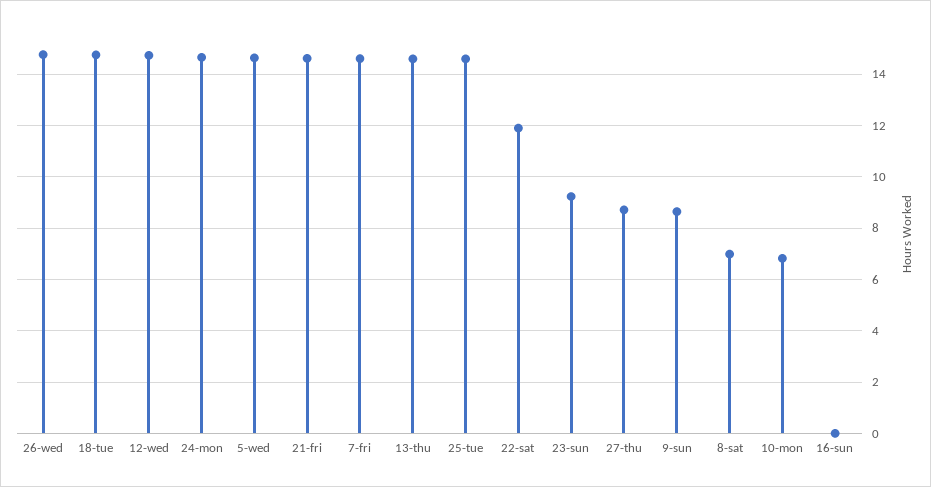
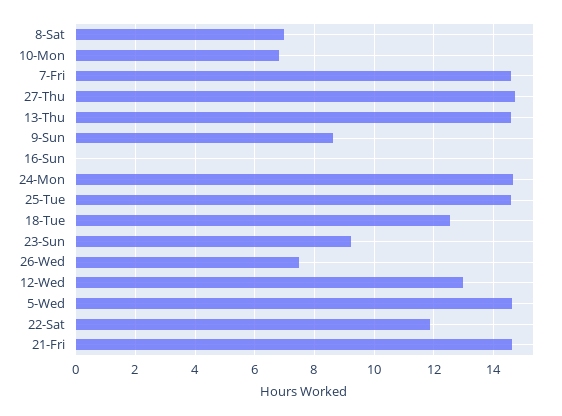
26-wed: 14.75 -> 7.5
18-tue: 14.75 -> 12.5
12-wed: 14.75 -> 13
27-thu: 8.75 -> 14.75

